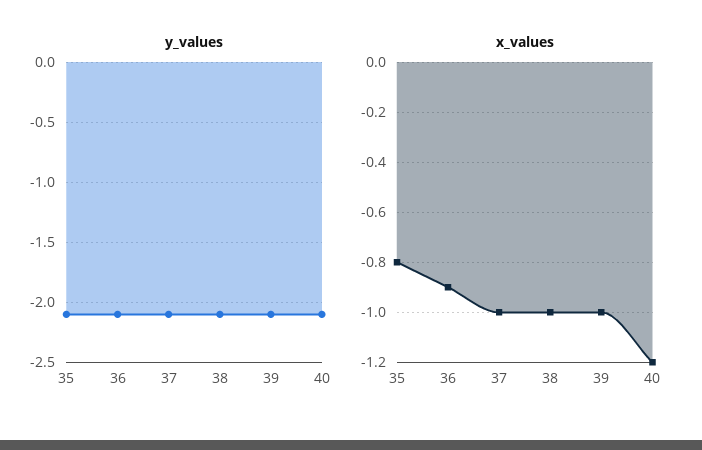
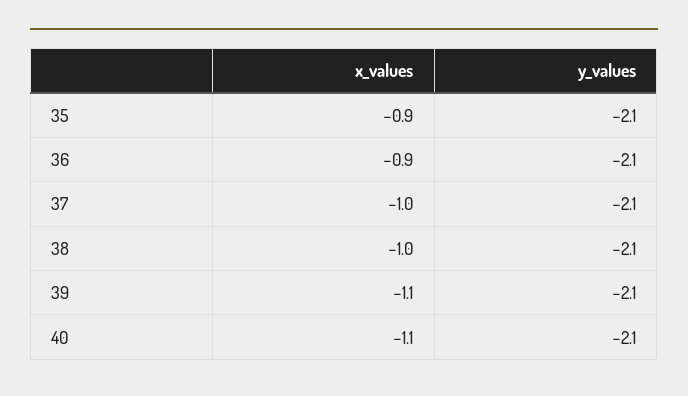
x_values, 35: -0.8 -> -0.9
x_values, 39: -1 -> -1.1
x_values, 40: -1.2 -> -1.1

